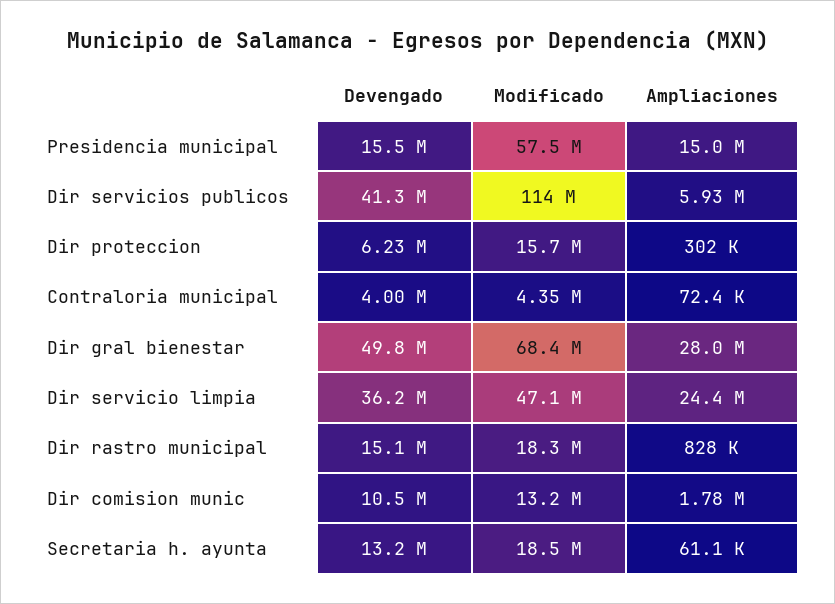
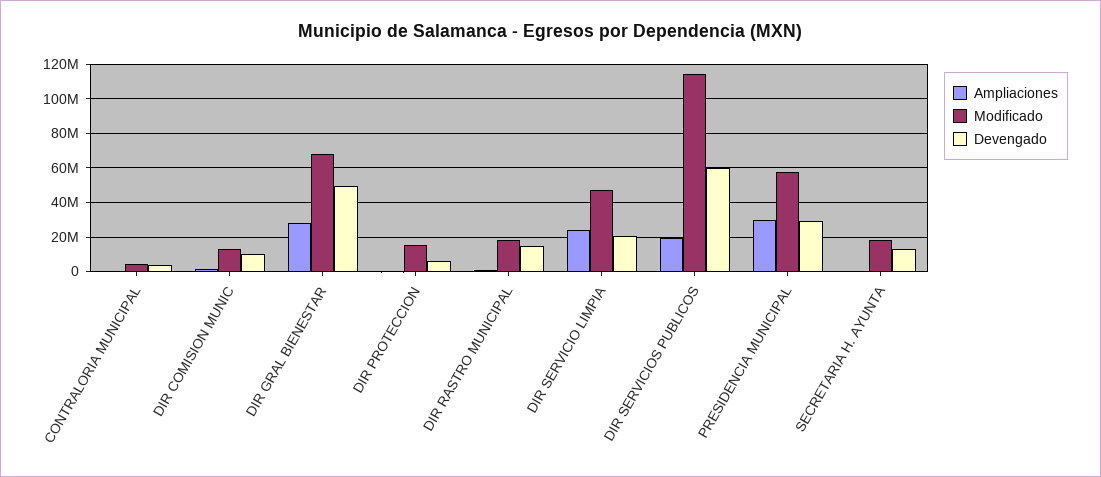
Devengado, Presidencia municipal: 15500000 -> 30000000
Ampliaciones, Presidencia municipal: 15000000 -> 30000000
Devengado, Dir servicios publicos: 41300000 -> 60000000
Ampliaciones, Dir servicios publicos: 5930000 -> 20000000
Devengado, Dir servicio limpia: 36200000 -> 20000000

